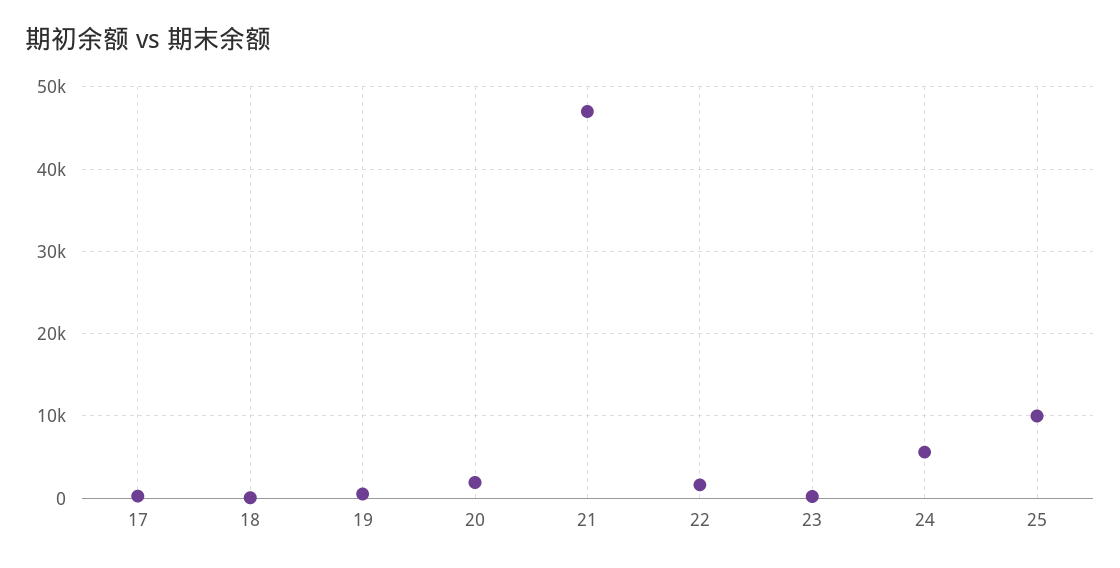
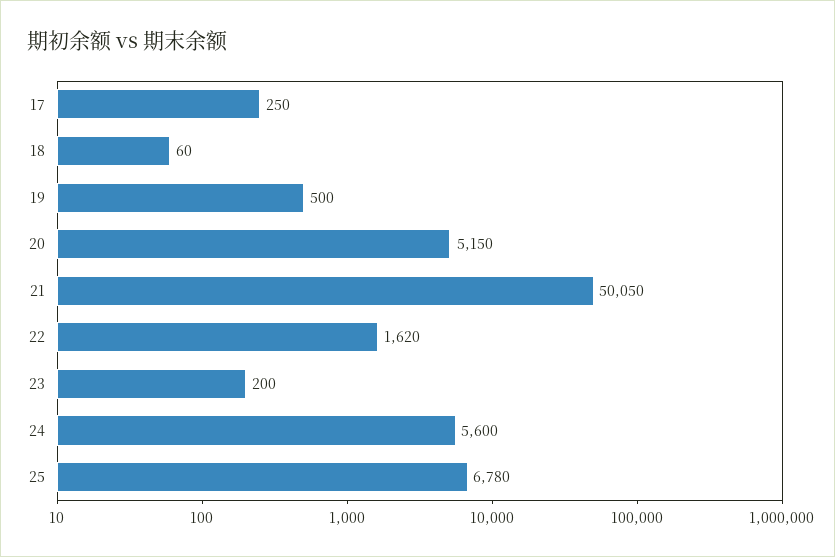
20: 2000 -> 5150
21: 47000 -> 50050
25: 10000 -> 6780

